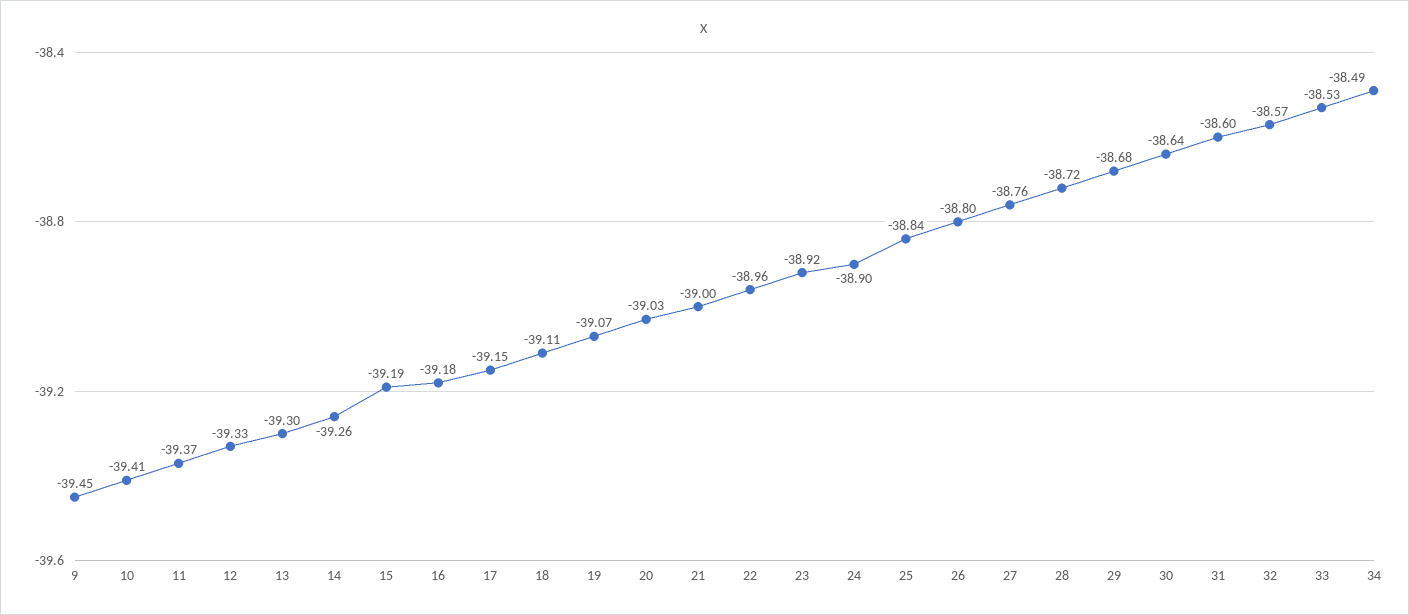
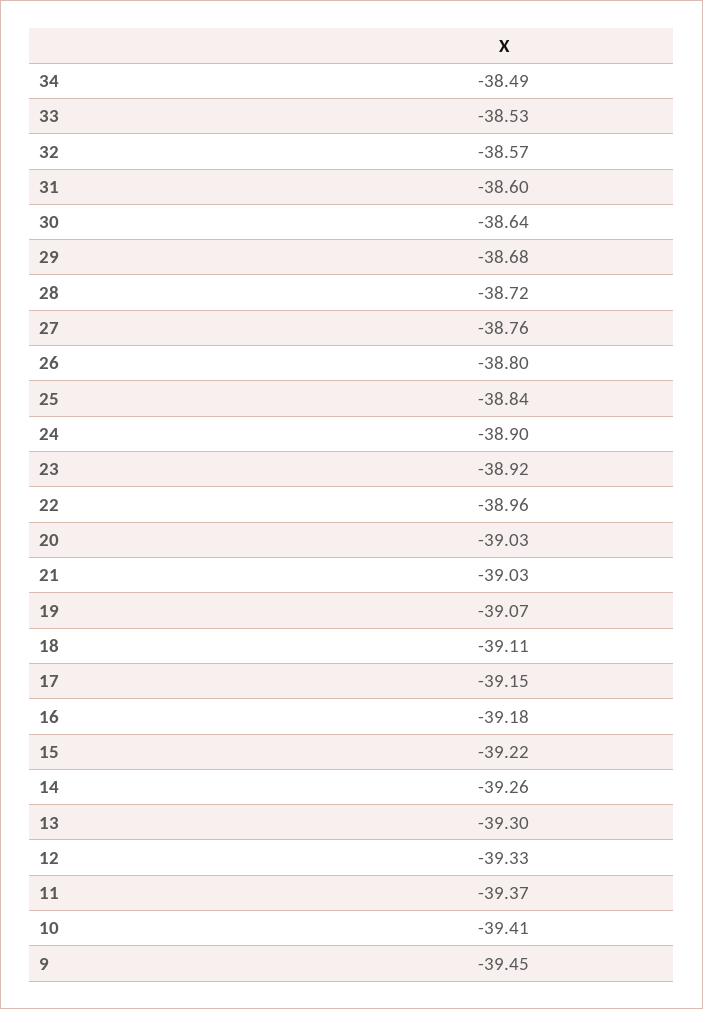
15: -39.19 -> -39.22
21: -39 -> -39.03

